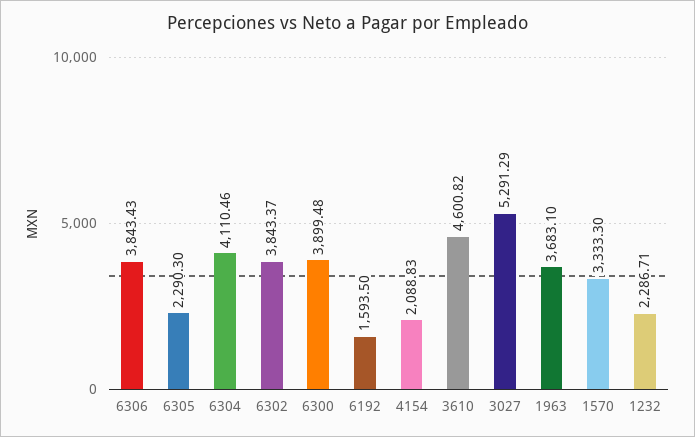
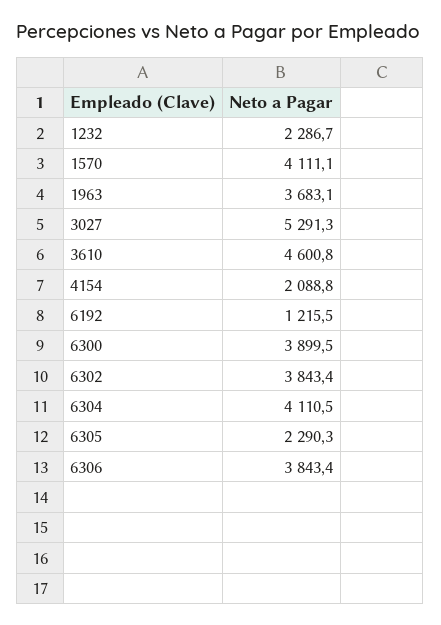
6192: 1593.5 -> 1215.5
1570: 3333.3 -> 4111.1

